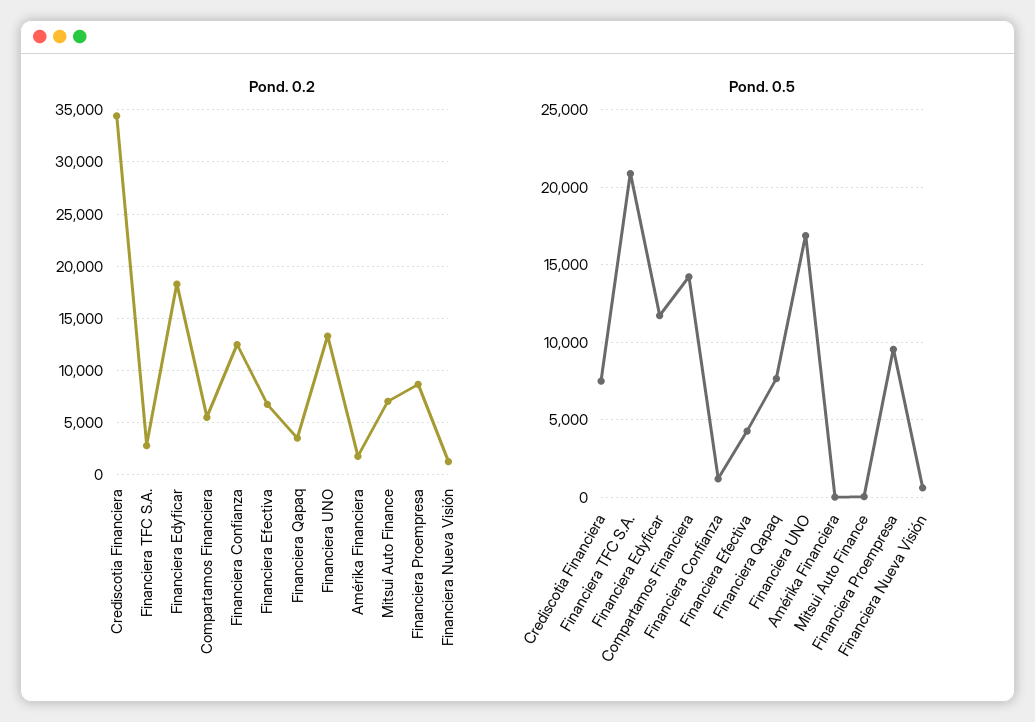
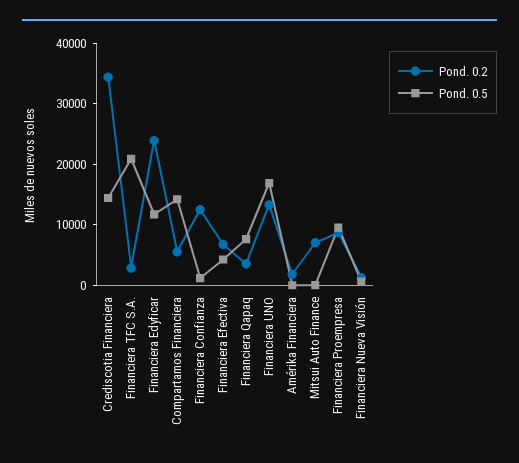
Pond. 0.2, Financiera Edyficar: 18000 -> 24000
Pond. 0.5, Crediscotia Financiera: 7500 -> 14000

